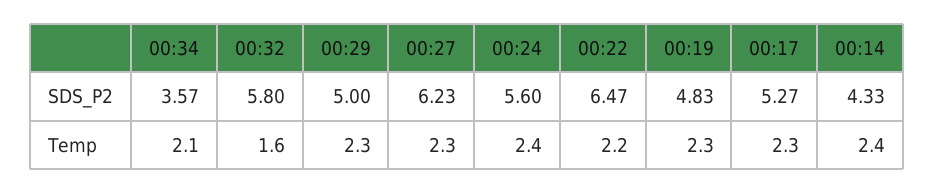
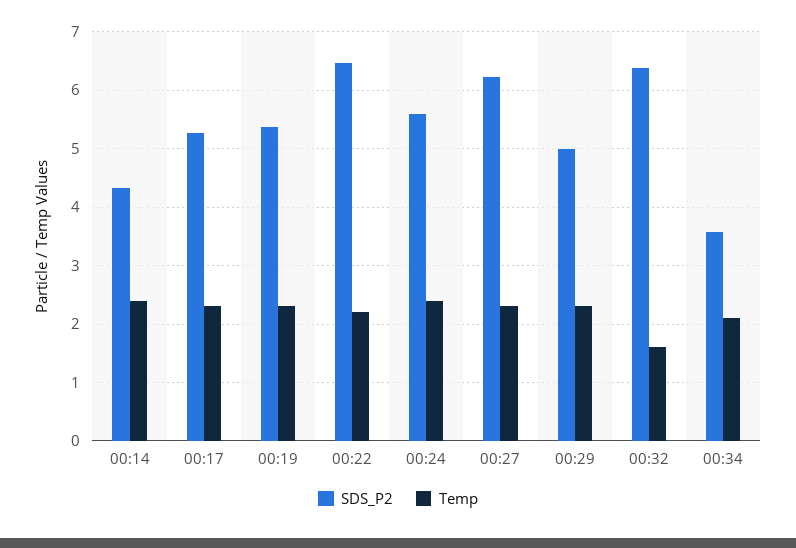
SDS_P2, 00:32: 5.8 -> 6.4
SDS_P2, 00:19: 4.83 -> 5.4

